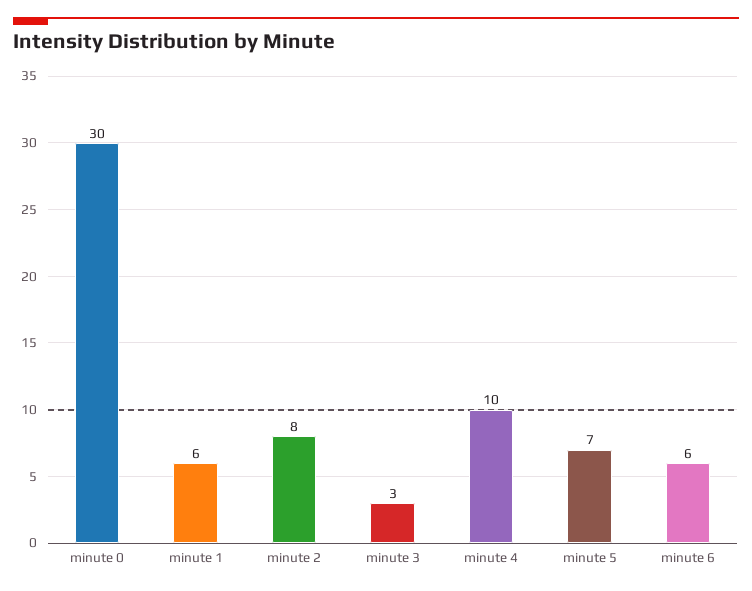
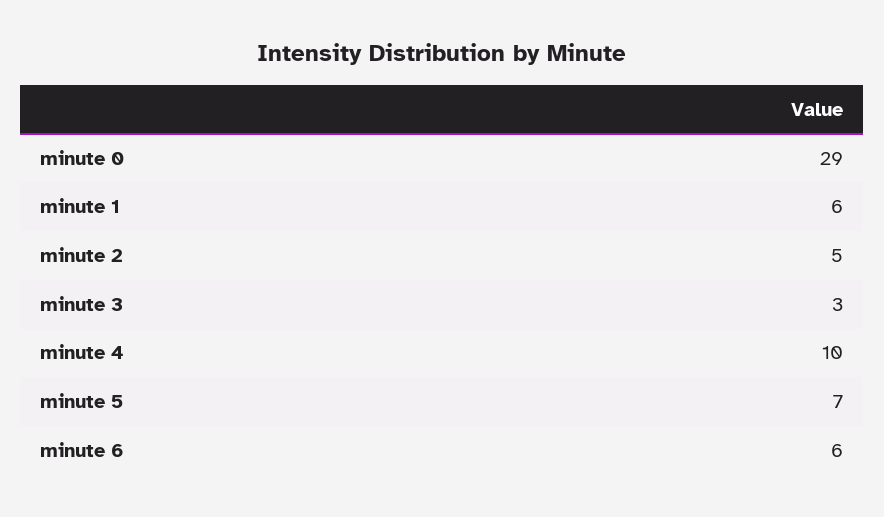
minute 0: 30 -> 29
minute 2: 8 -> 5

